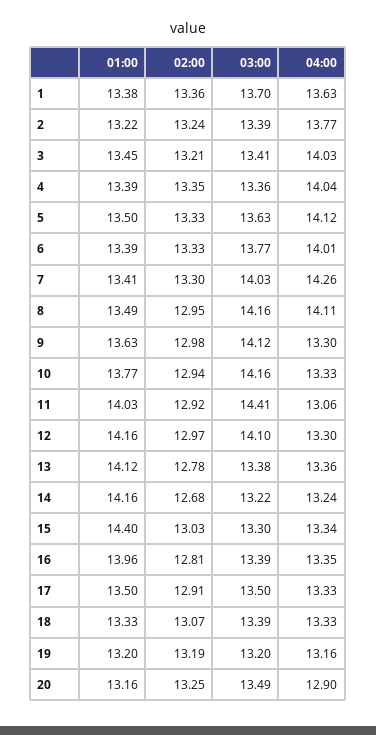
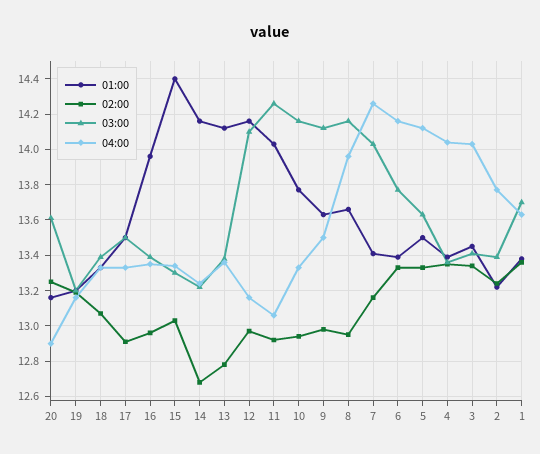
02:00, 3: 13.21 -> 13.35
04:00, 6: 14.01 -> 14.15
02:00, 7: 13.3 -> 13.15
01:00, 8: 13.49 -> 13.65
04:00, 8: 14.11 -> 13.95
04:00, 9: 13.3 -> 13.5
03:00, 11: 14.41 -> 14.25
04:00, 12: 13.3 -> 13.15
02:00, 16: 12.81 -> 12.95
03:00, 20: 13.49 -> 13.6

